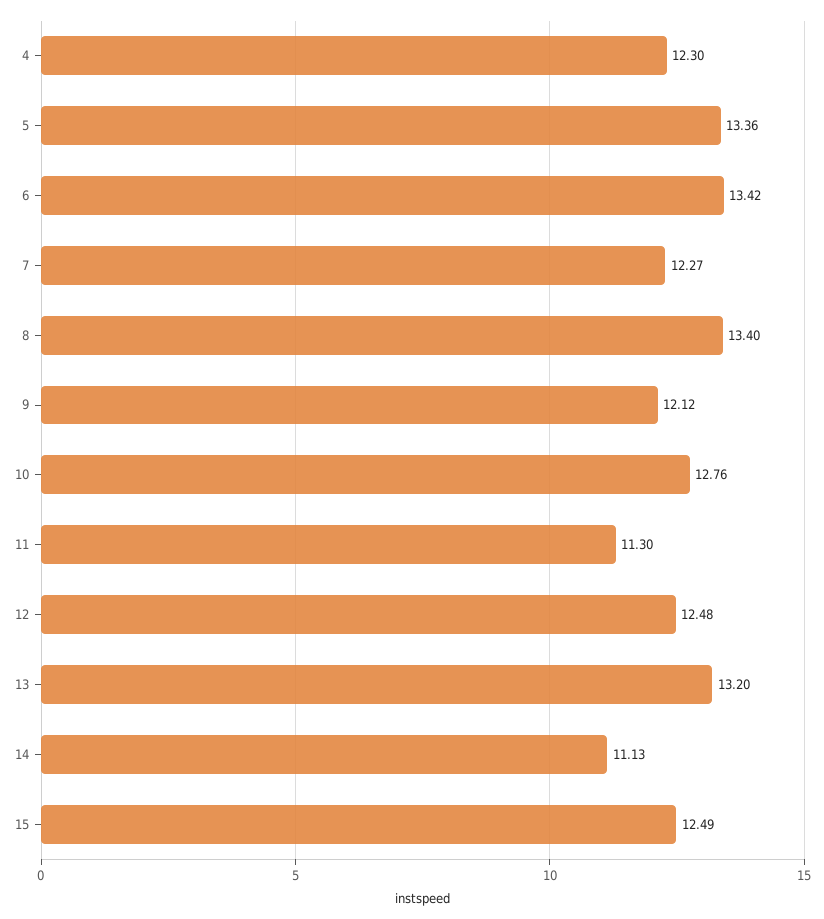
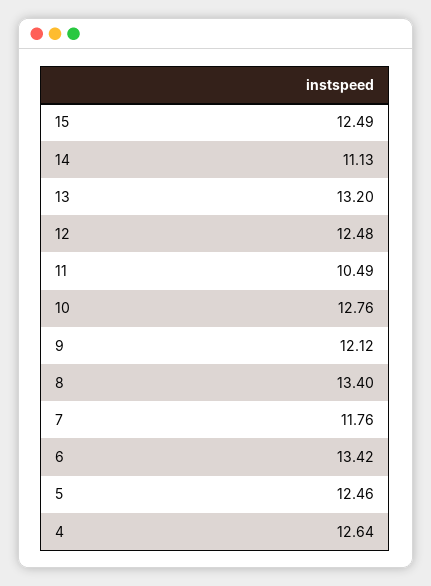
4: 12.3 -> 12.64
5: 13.36 -> 12.46
7: 12.27 -> 11.76
11: 11.3 -> 10.49

